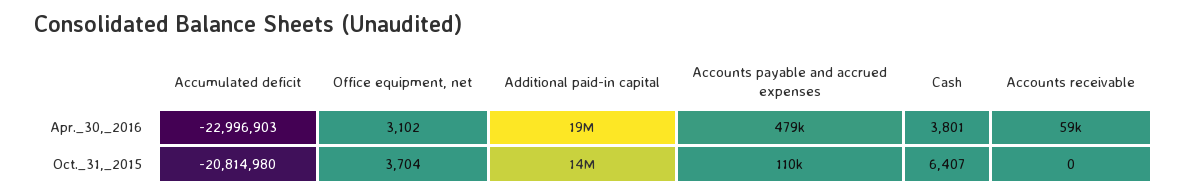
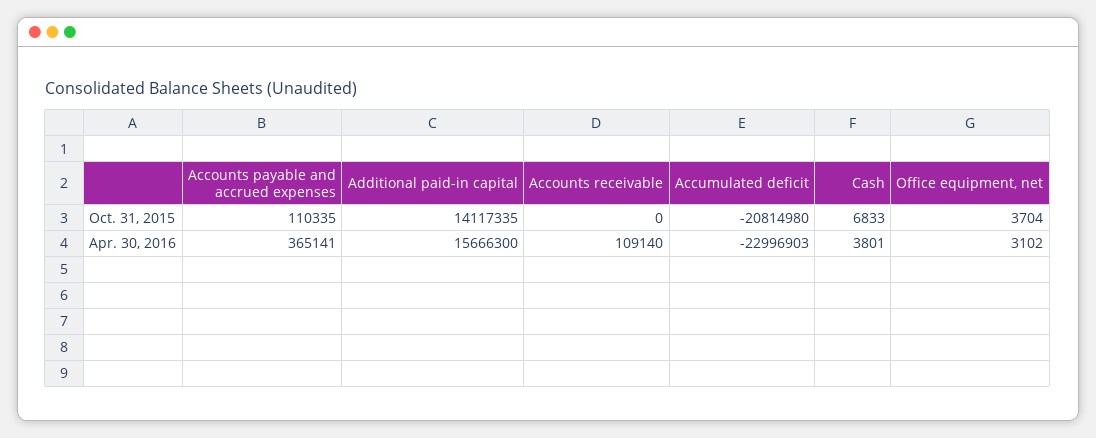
Additional paid-in capital, Apr._30,_2016: 19000000 -> 15666300
Accounts payable and accrued expenses, Apr._30,_2016: 479000 -> 365141
Accounts receivable, Apr._30,_2016: 59000 -> 109140
Cash, Oct._31,_2015: 6407 -> 6833

